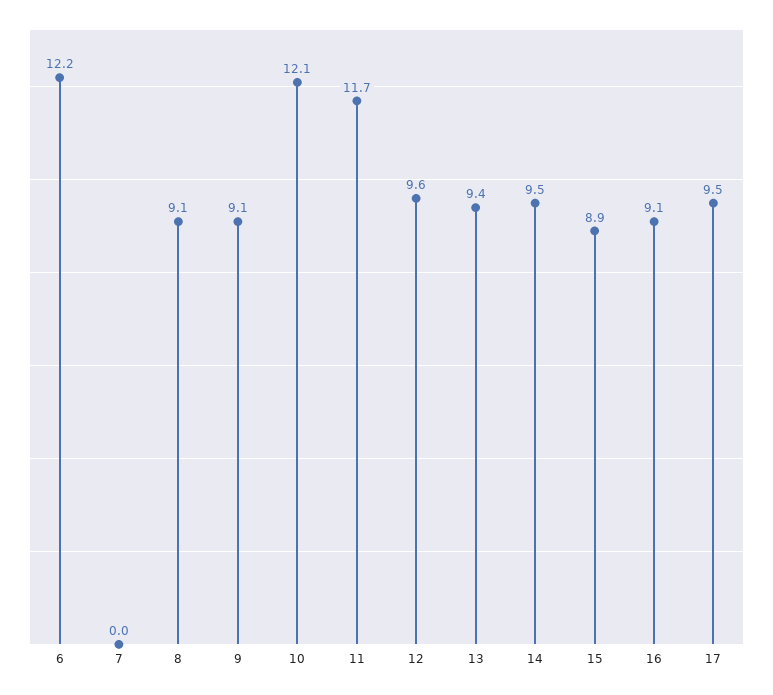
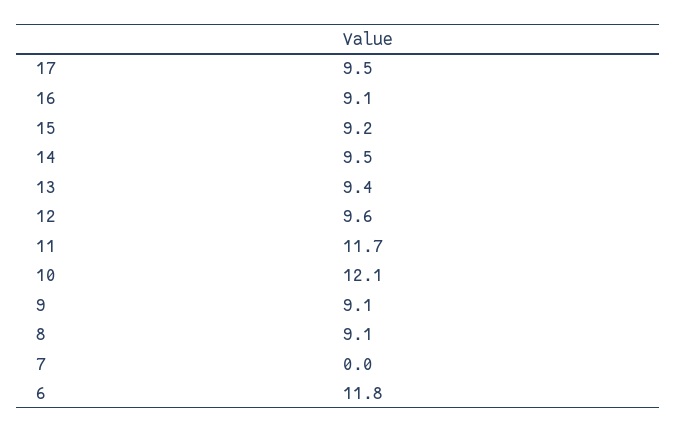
6: 12.2 -> 11.8
15: 8.9 -> 9.2

